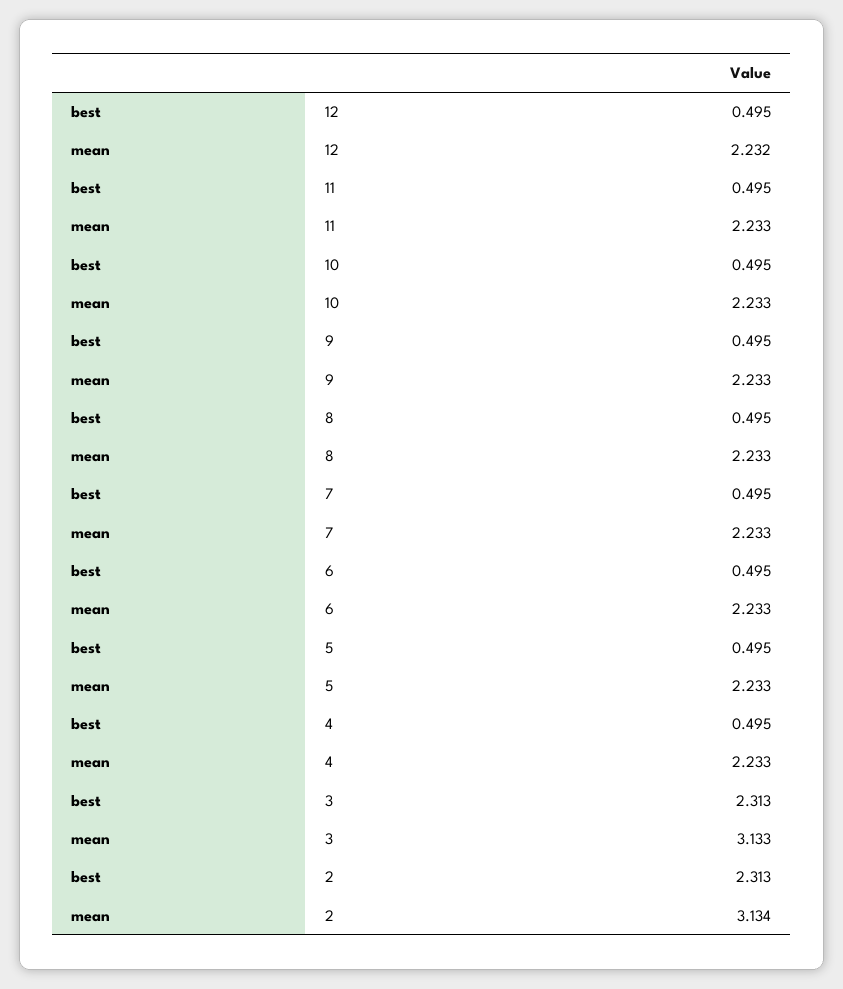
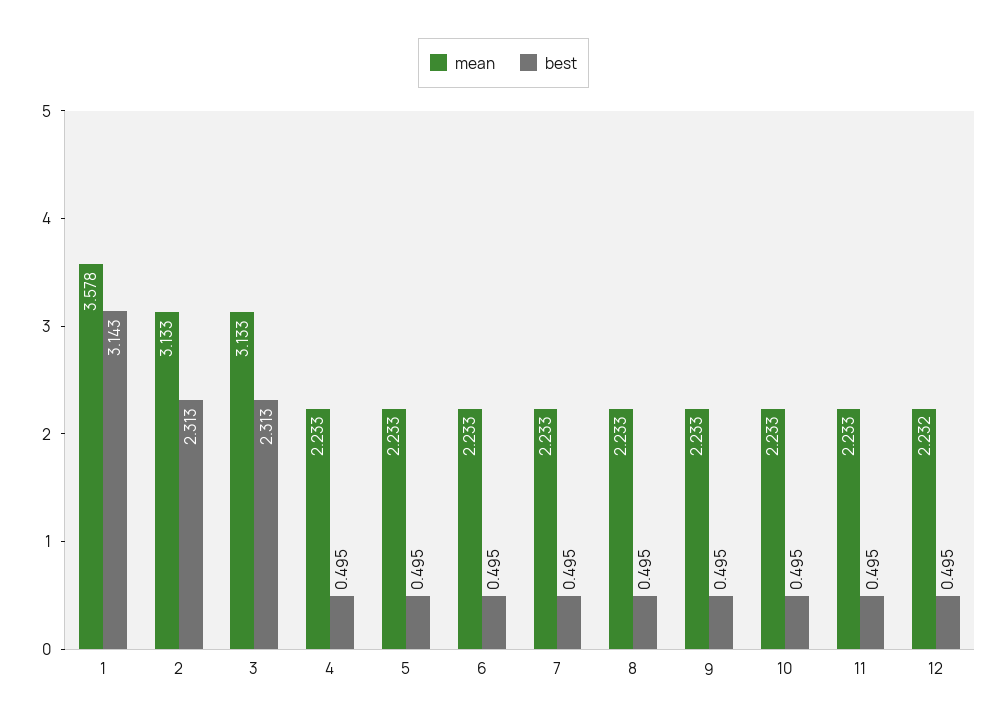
mean, 2: 3.134 -> 3.133
mean, 1: none -> 3.578
best, 1: none -> 3.143

